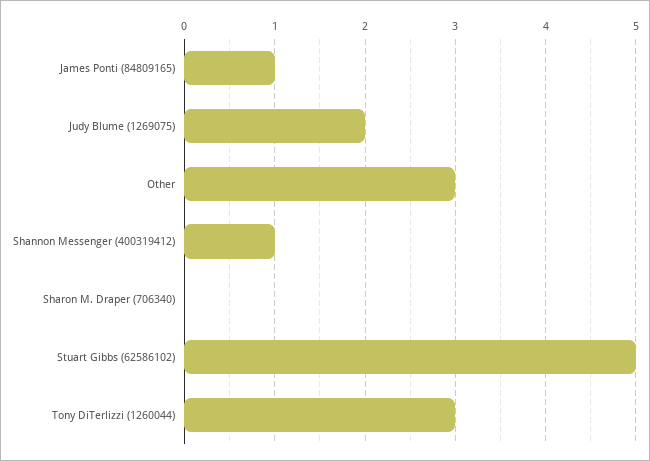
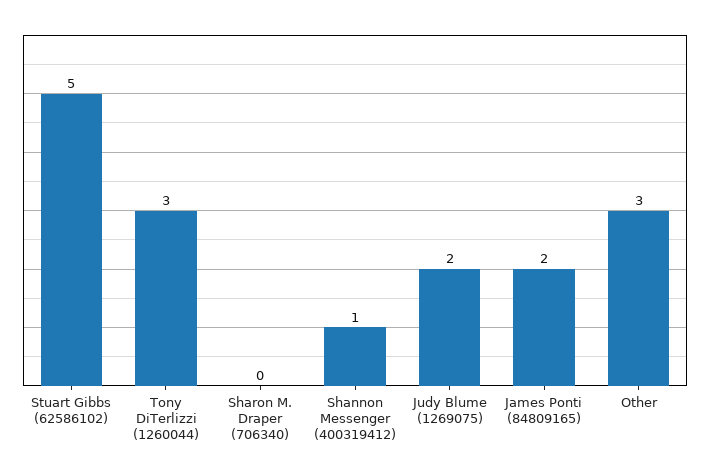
James Ponti (84809165): 1 -> 2

